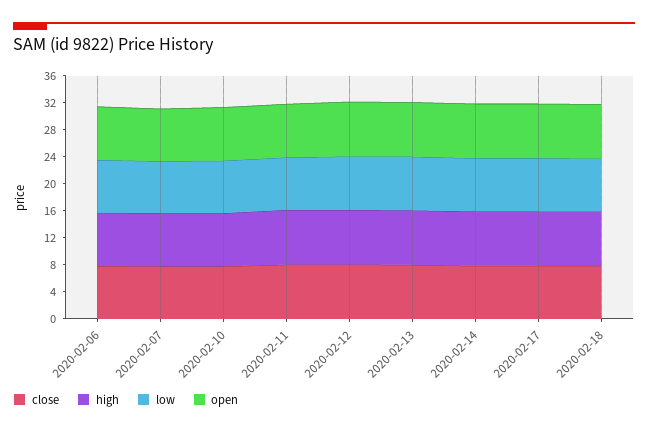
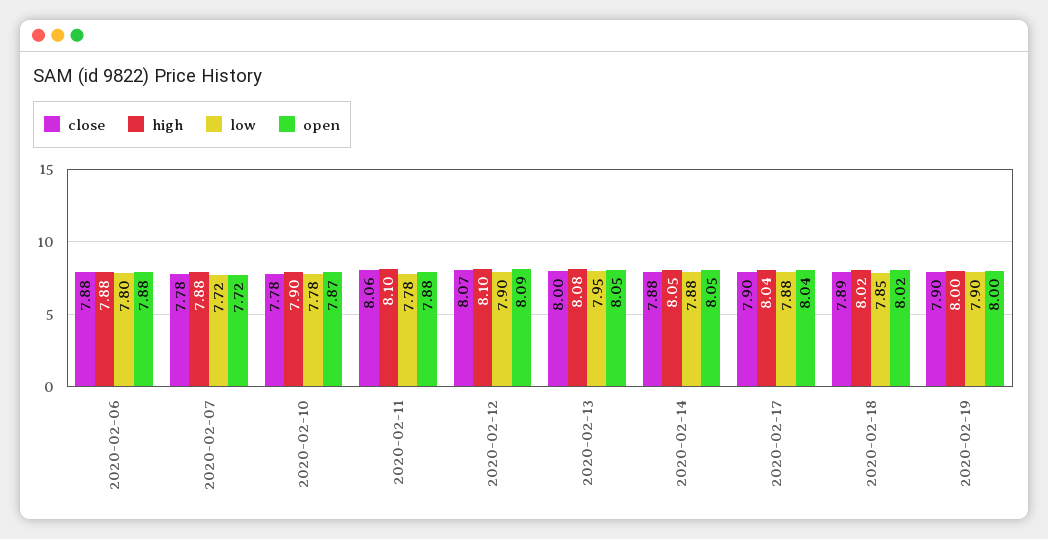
close, 2020-02-19: none -> 7.9
high, 2020-02-19: none -> 8
low, 2020-02-19: none -> 7.9
open, 2020-02-19: none -> 8

